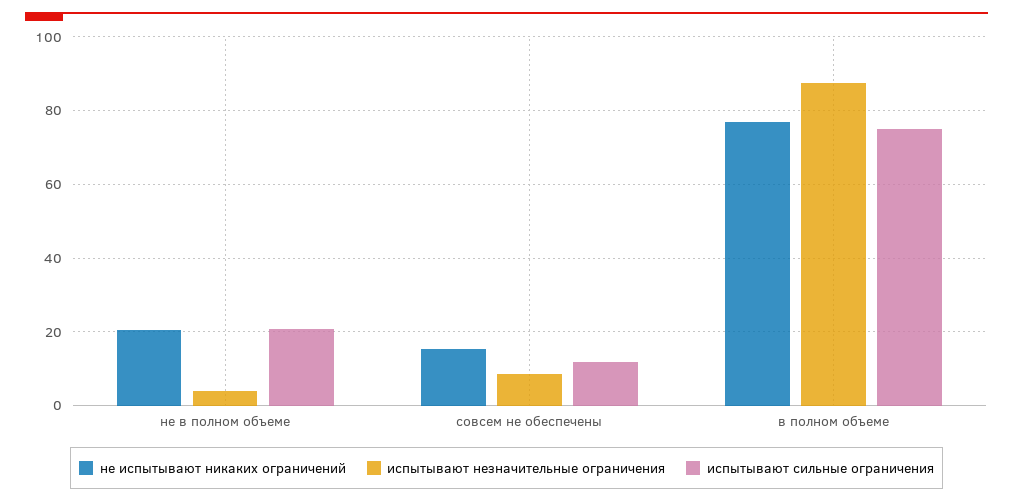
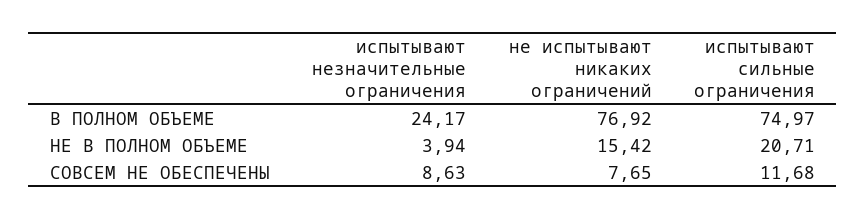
не испытывают никаких ограничений, не в полном объеме: 20 -> 15.42
не испытывают никаких ограничений, совсем не обеспечены: 16 -> 7.65
испытывают незначительные ограничения, в полном объеме: 88 -> 24.17

